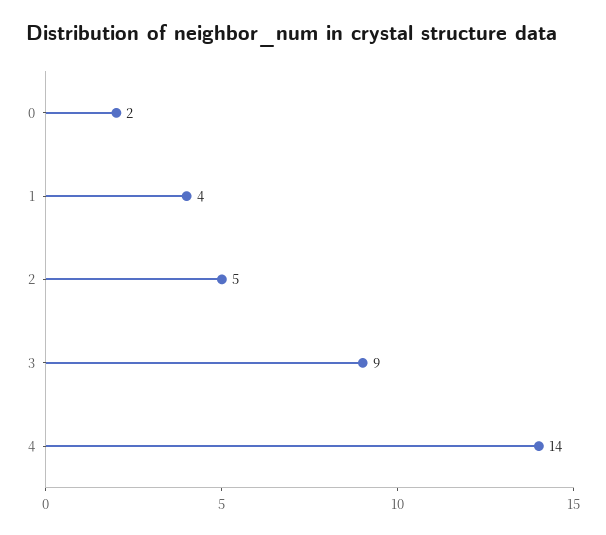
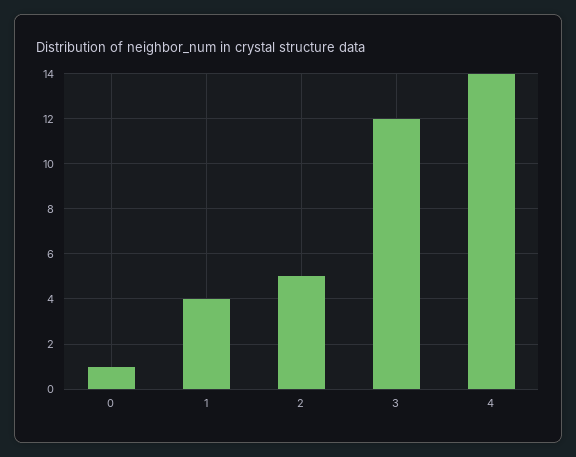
0: 2 -> 1
3: 9 -> 12

